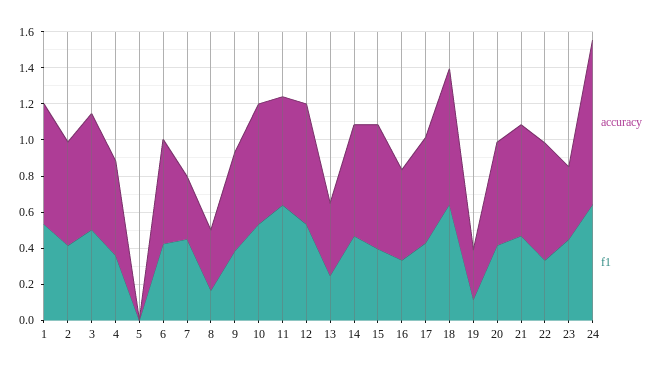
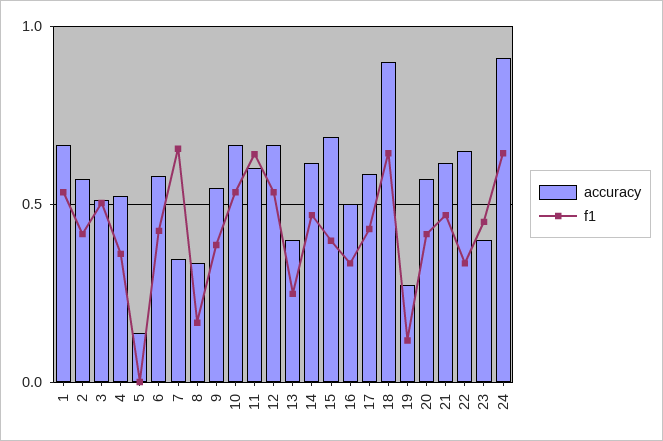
accuracy, 3: 0.65 -> 0.5
accuracy, 5: 0 -> 0.15
f1, 7: 0.45 -> 0.65
accuracy, 18: 0.75 -> 0.9

